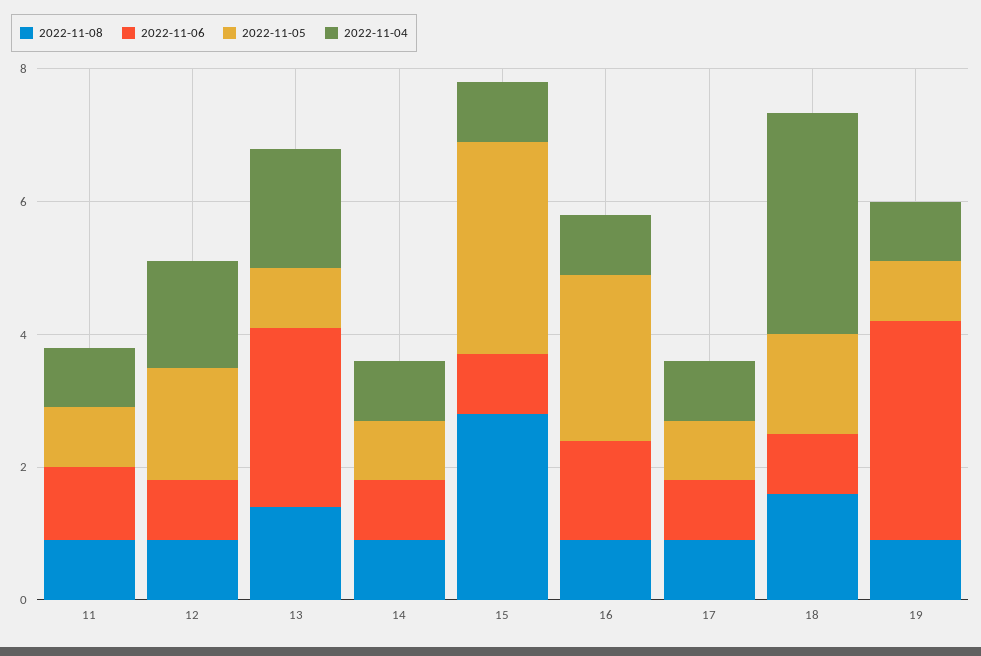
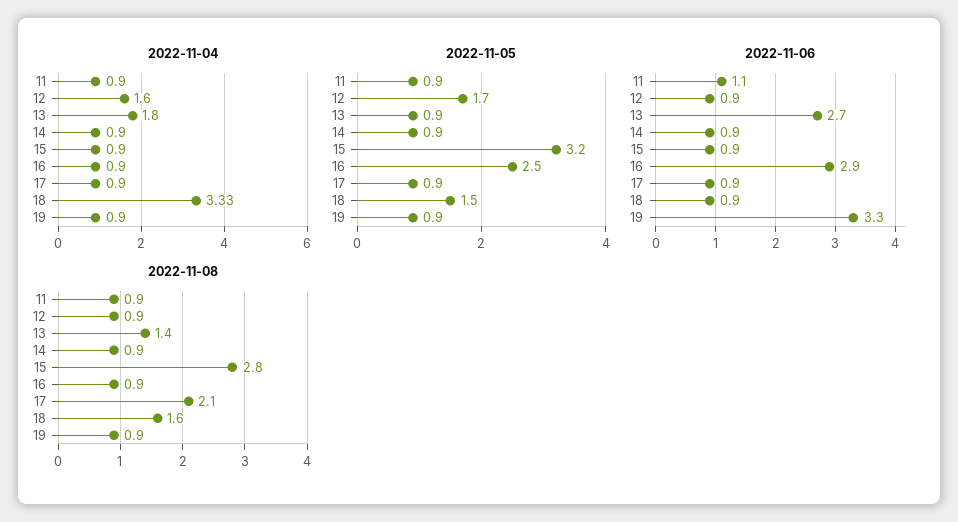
2022-11-06, 16: 1.5 -> 2.9
2022-11-08, 17: 1 -> 2.1

